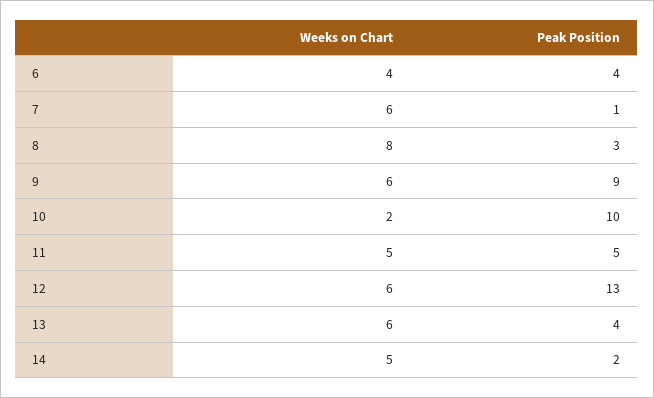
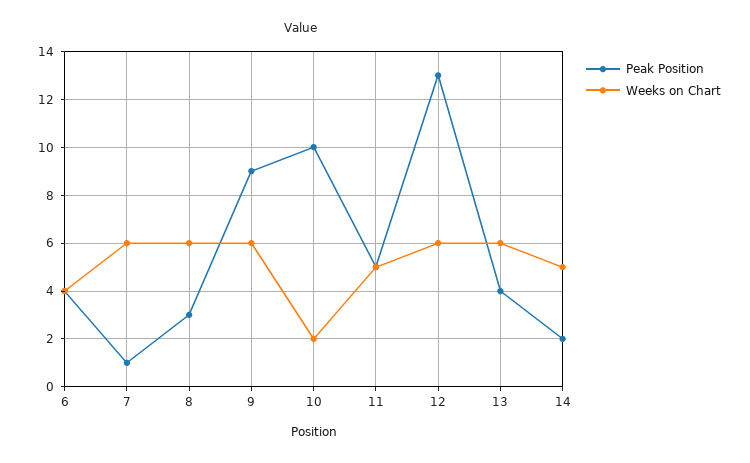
Weeks on Chart, 8: 8 -> 6

